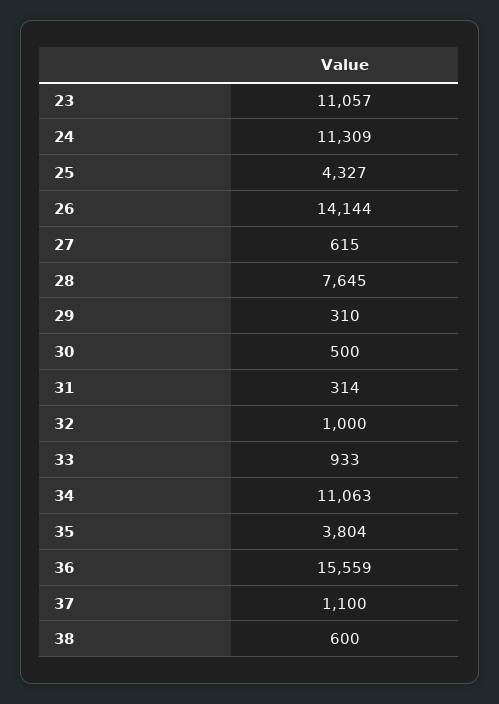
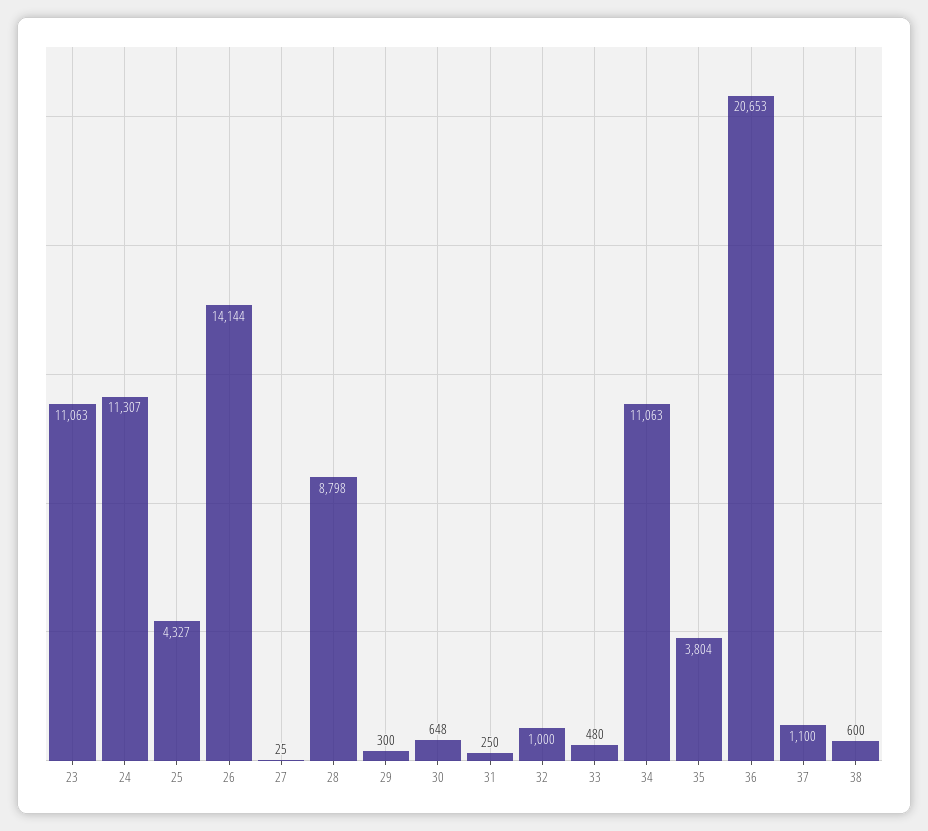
23: 11057 -> 11063
24: 11309 -> 11307
27: 615 -> 25
28: 7645 -> 8798
29: 310 -> 300
30: 500 -> 648
31: 314 -> 250
33: 933 -> 480
36: 15559 -> 20653

